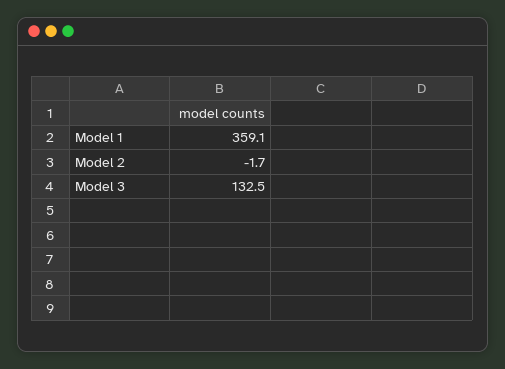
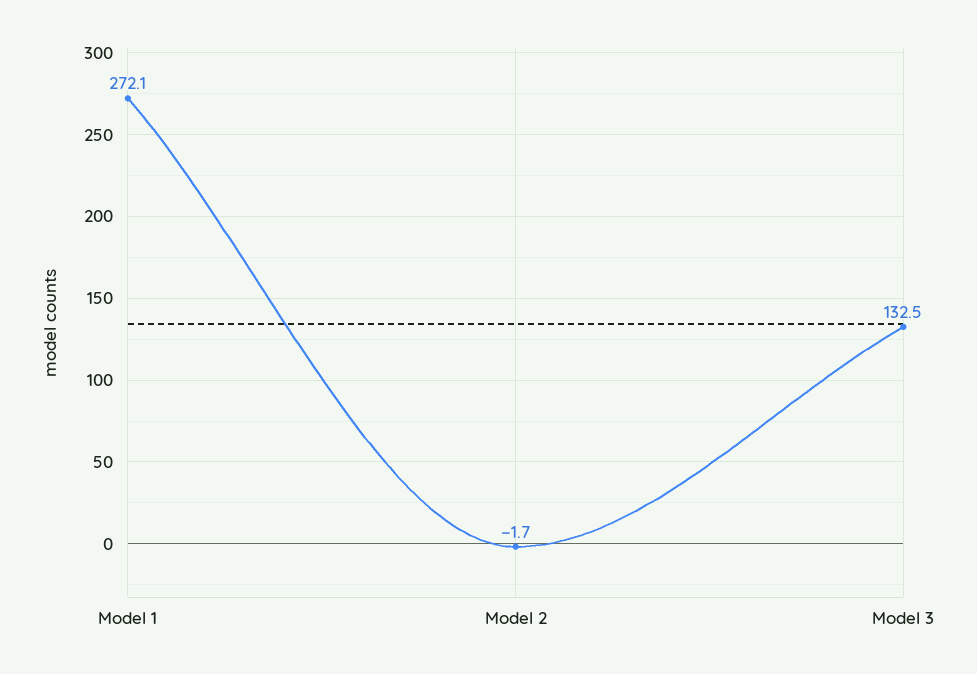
Model 1: 359.1 -> 272.1

